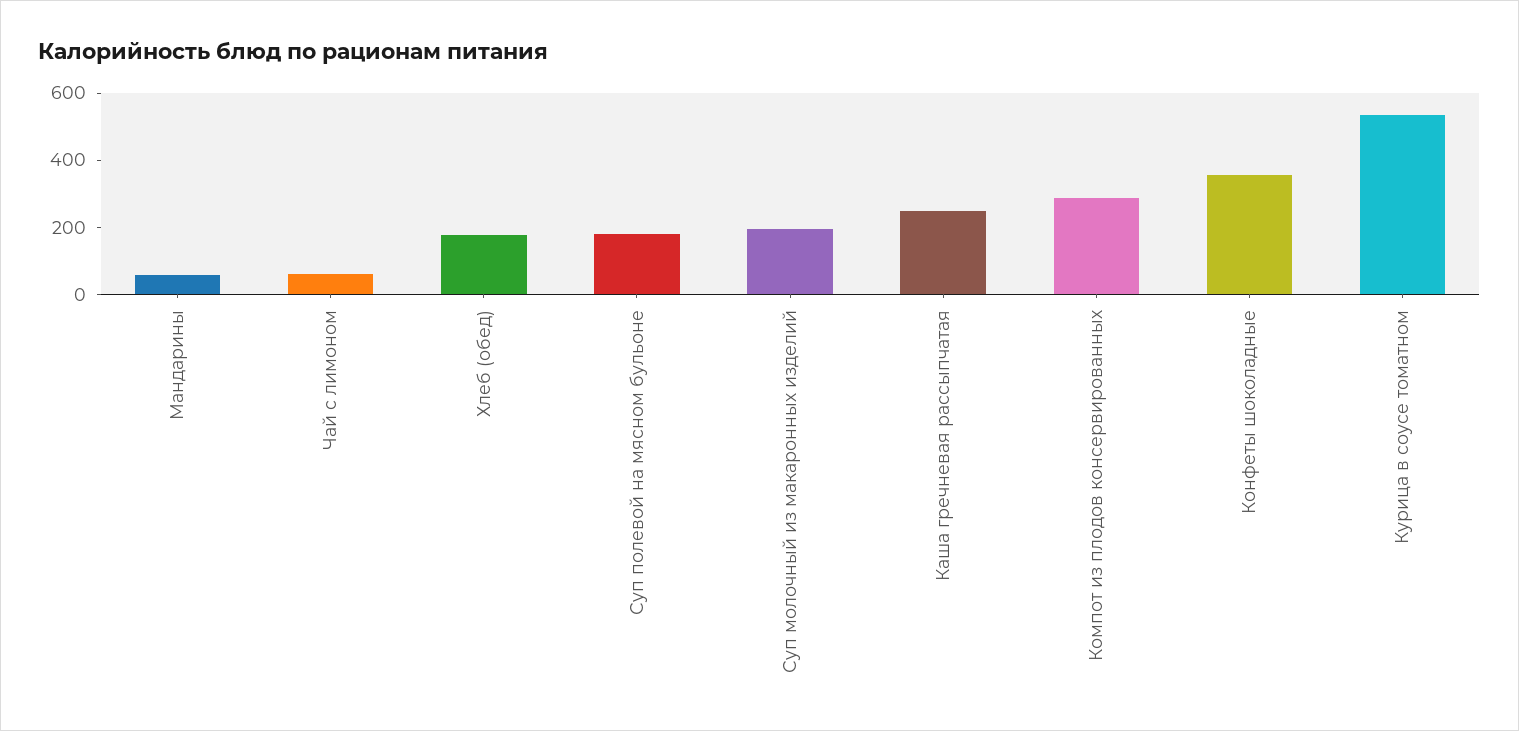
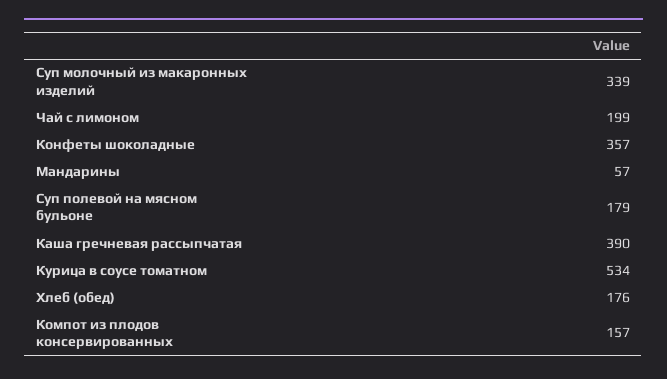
Чай с лимоном: 50 -> 199
Суп молочный из макаронных изделий: 200 -> 339
Каша гречневая рассыпчатая: 250 -> 390
Компот из плодов консервированных: 300 -> 157

